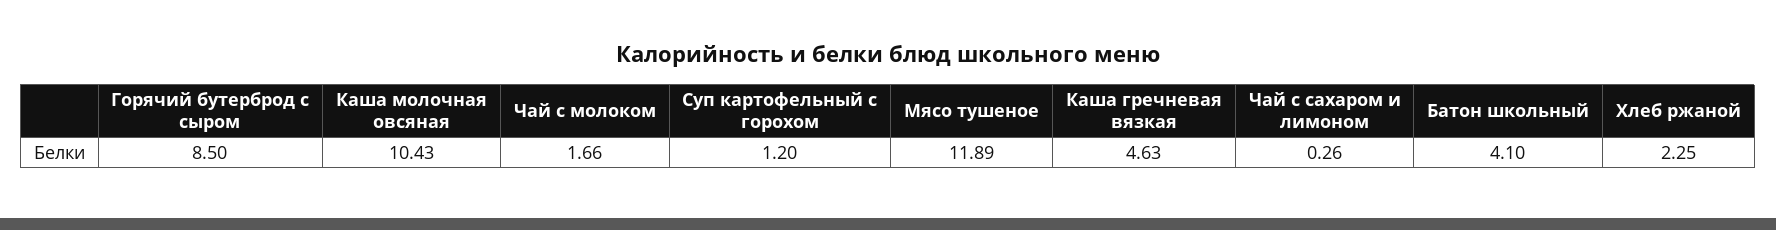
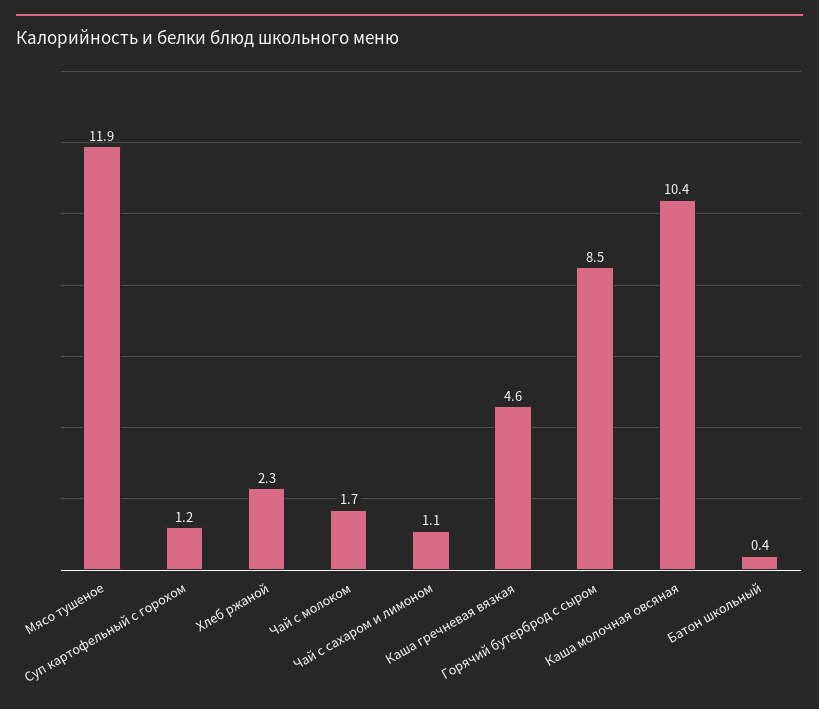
Чай с сахаром и лимоном: 0.26 -> 1.1
Батон школьный: 4.1 -> 0.4

